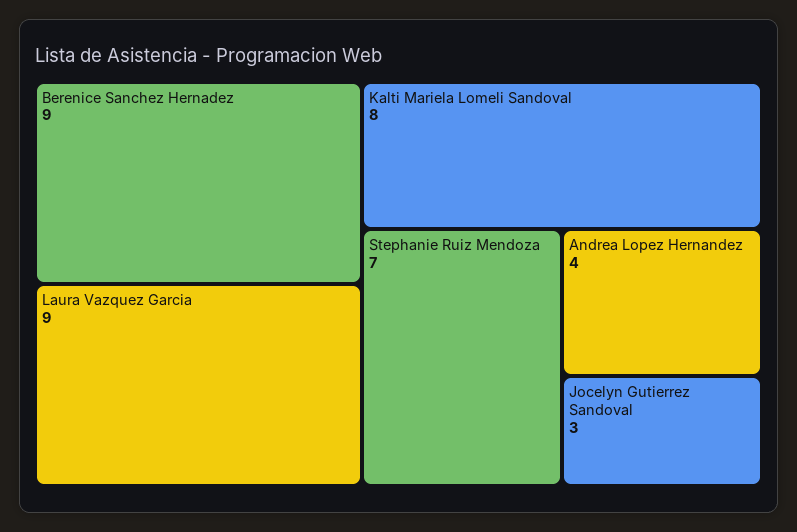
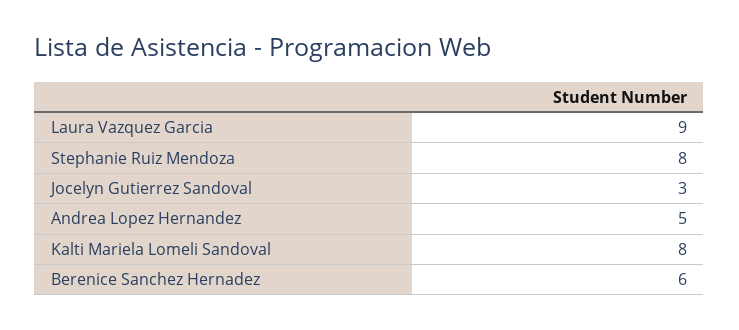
Berenice Sanchez Hernadez: 9 -> 6
Stephanie Ruiz Mendoza: 7 -> 8
Andrea Lopez Hernandez: 4 -> 5

